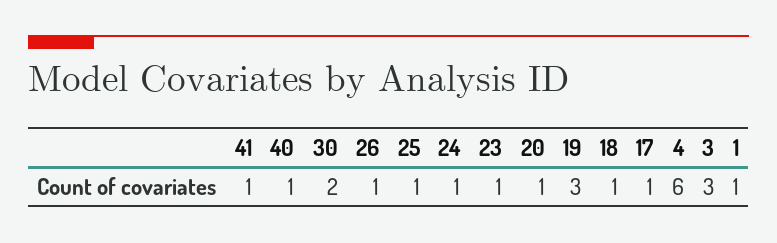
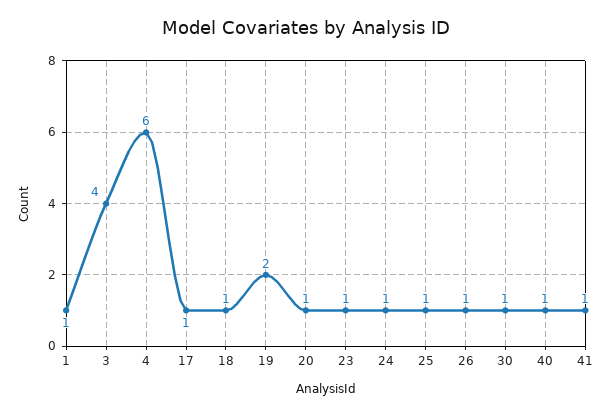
30: 2 -> 1
19: 3 -> 2
3: 3 -> 4

